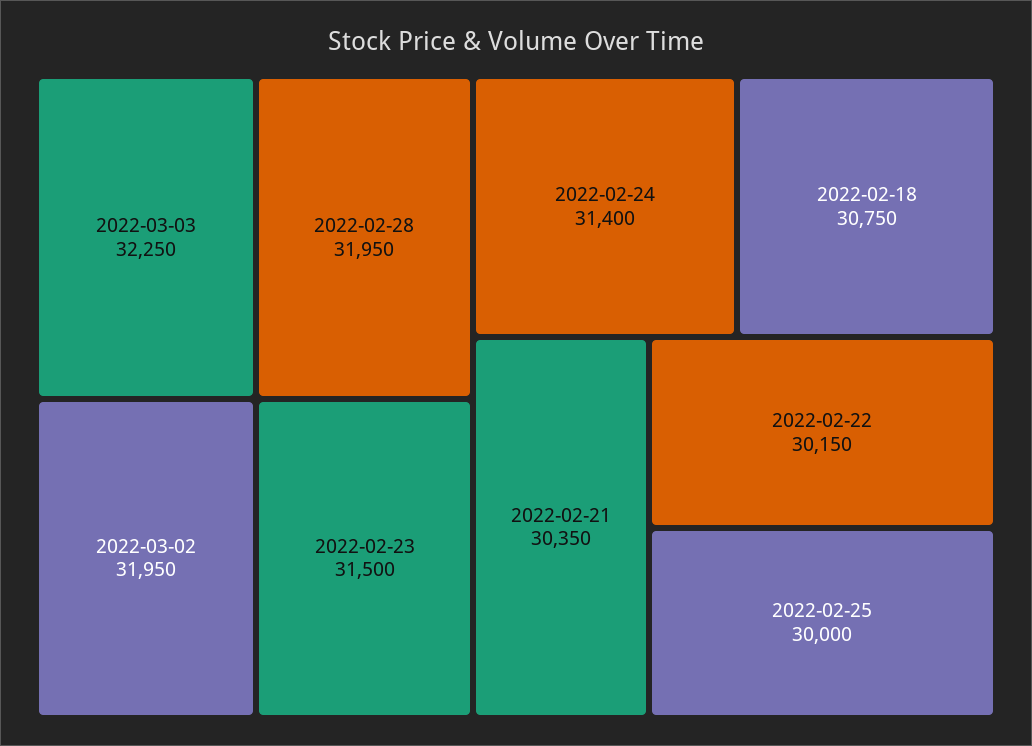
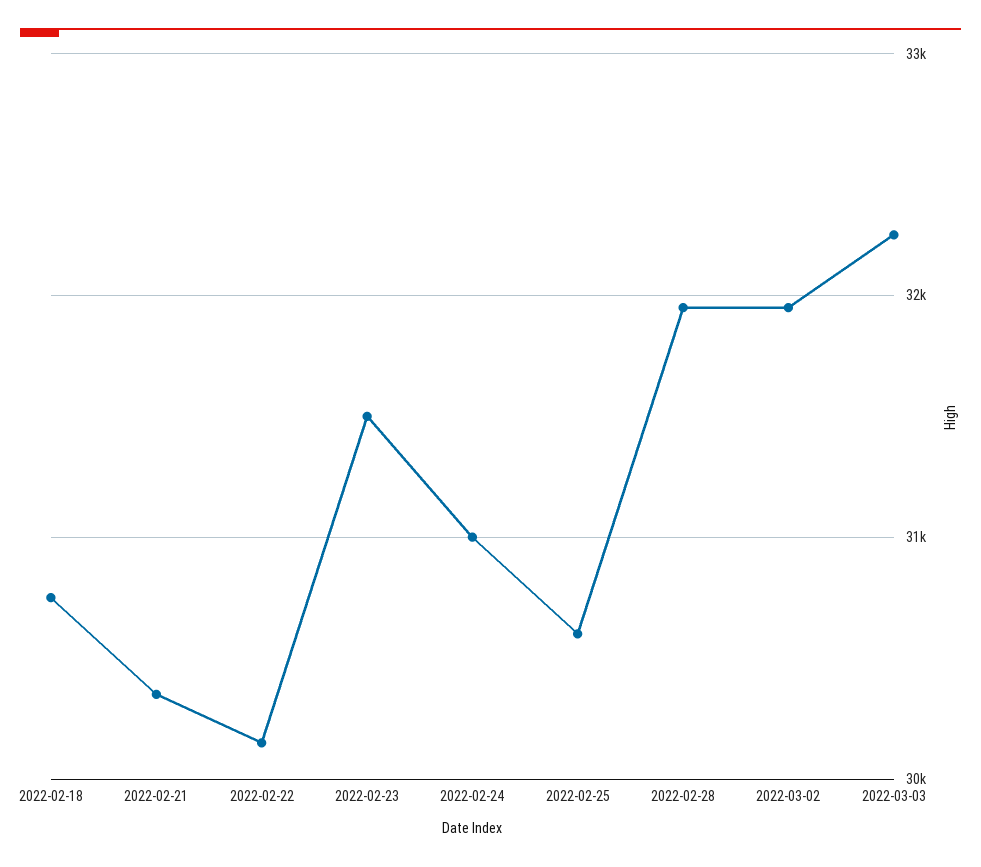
2022-02-24: 31400 -> 31000
2022-02-25: 30000 -> 30600

